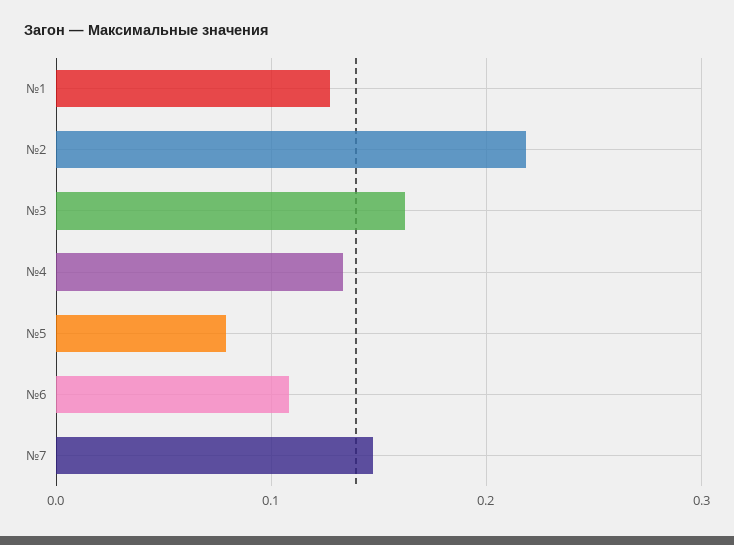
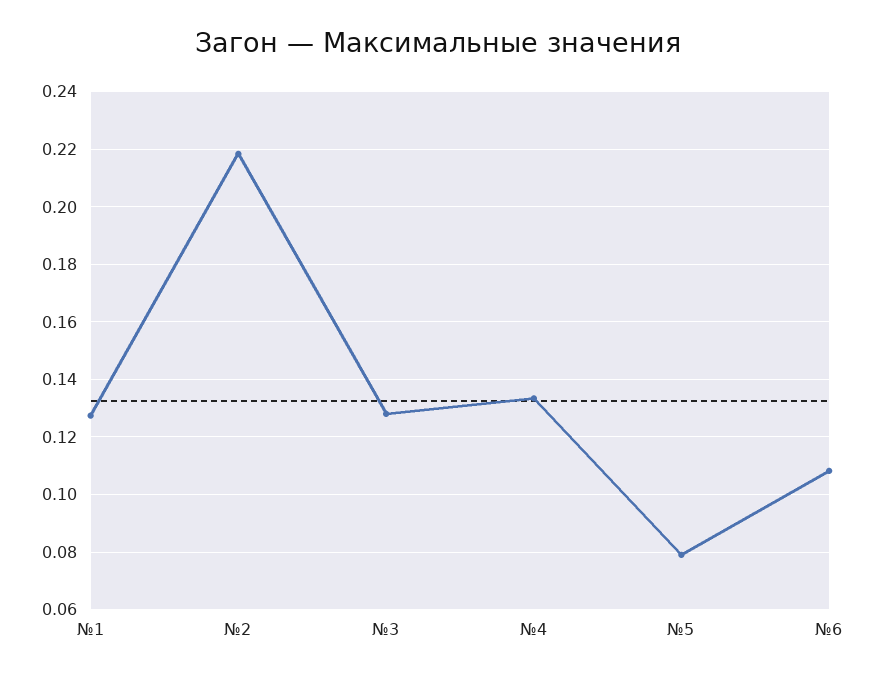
№3: 0.16 -> 0.1275
№7: 0.15 -> none

